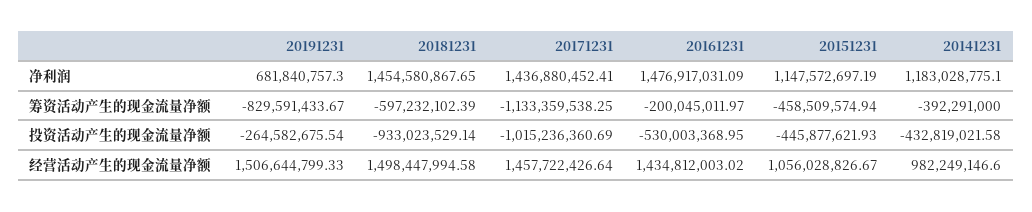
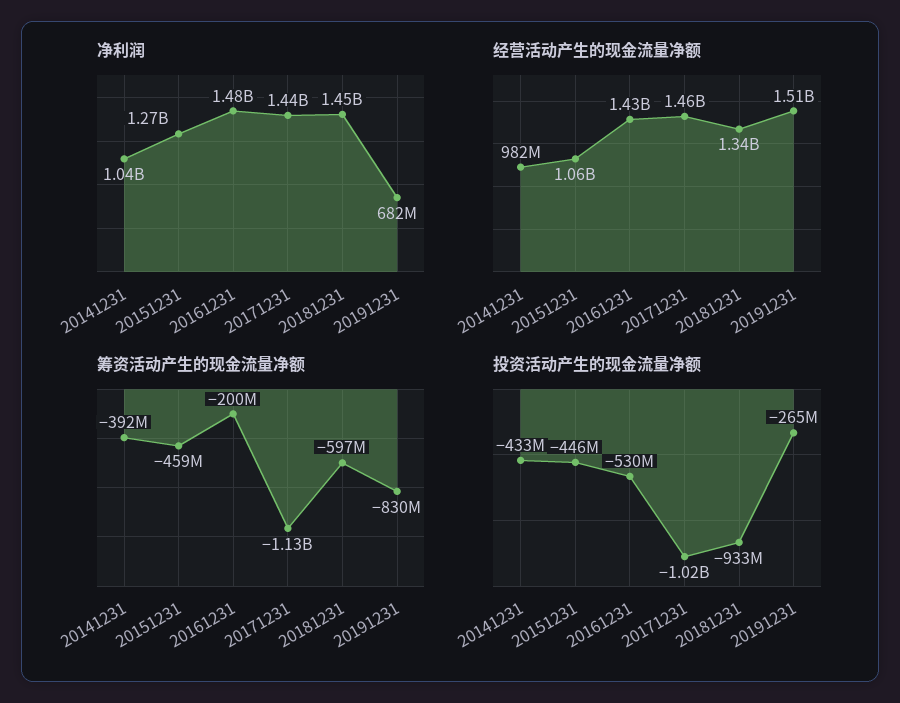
净利润, 20151231: 1147572697.19 -> 1270000000
净利润, 20141231: 1183028775.1 -> 1040000000
经营活动产生的现金流量净额, 20181231: 1498447994.58 -> 1340000000

